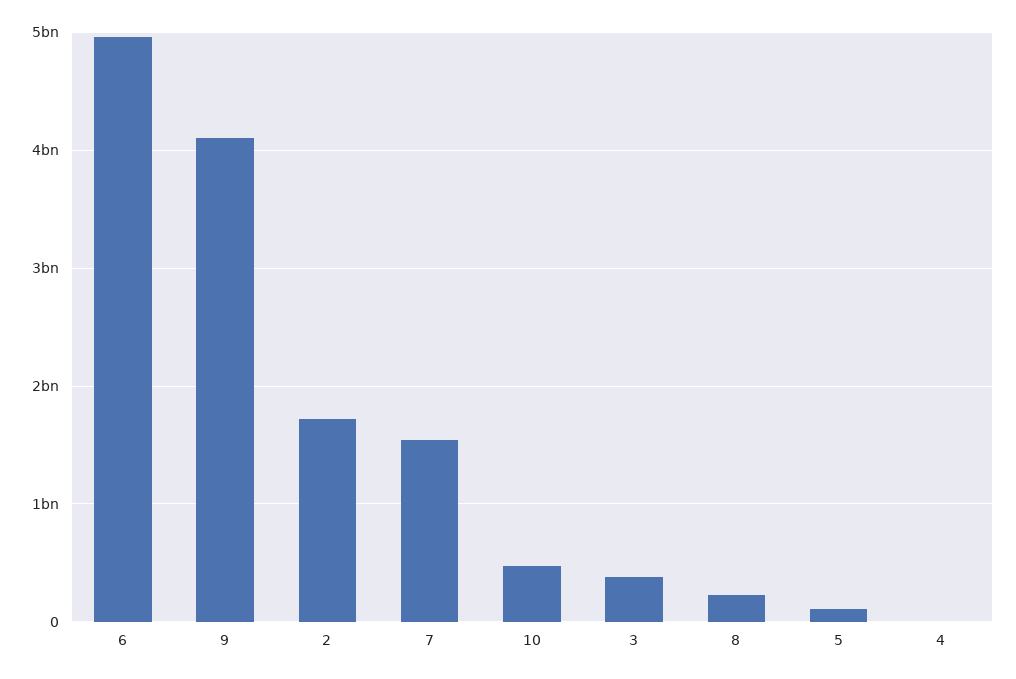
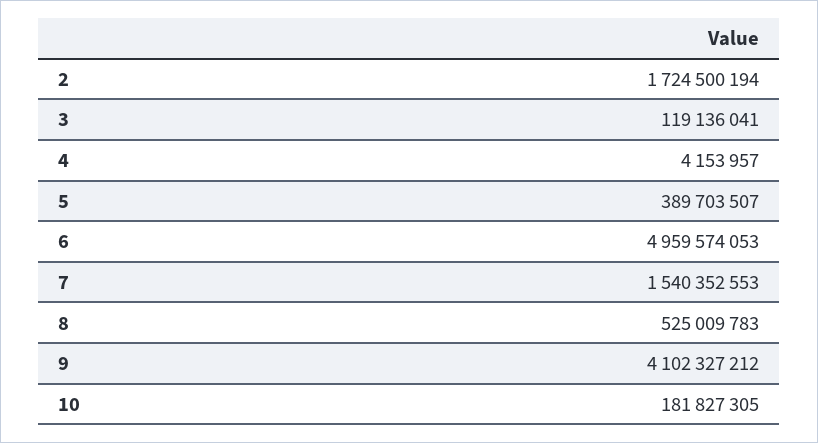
10: 500000000 -> 181827305
3: 400000000 -> 119136041
8: 200000000 -> 525009783
5: 100000000 -> 389703507

